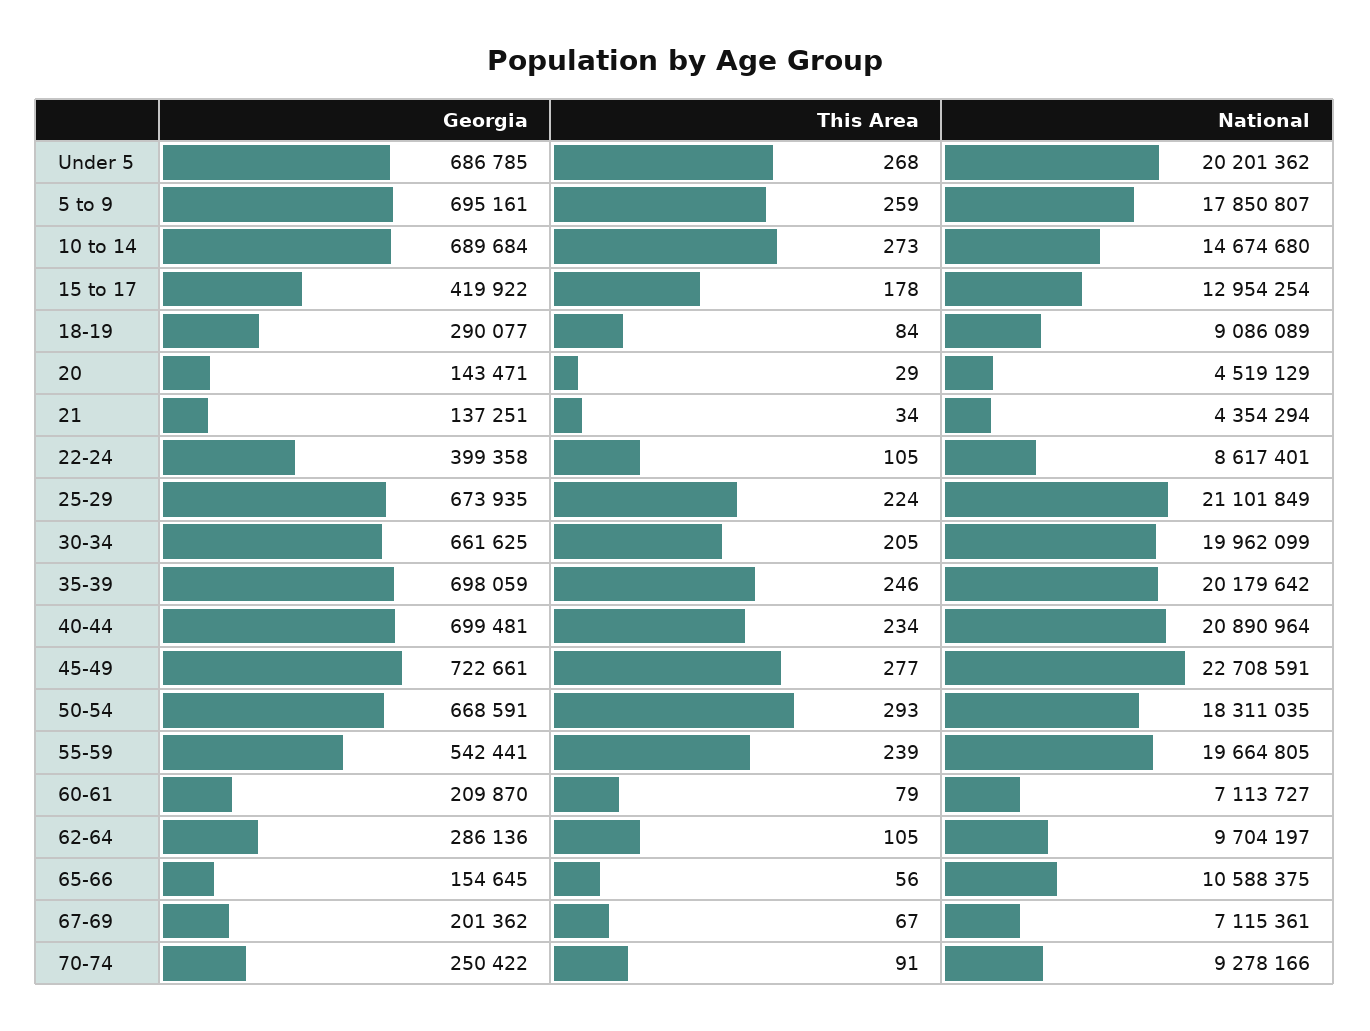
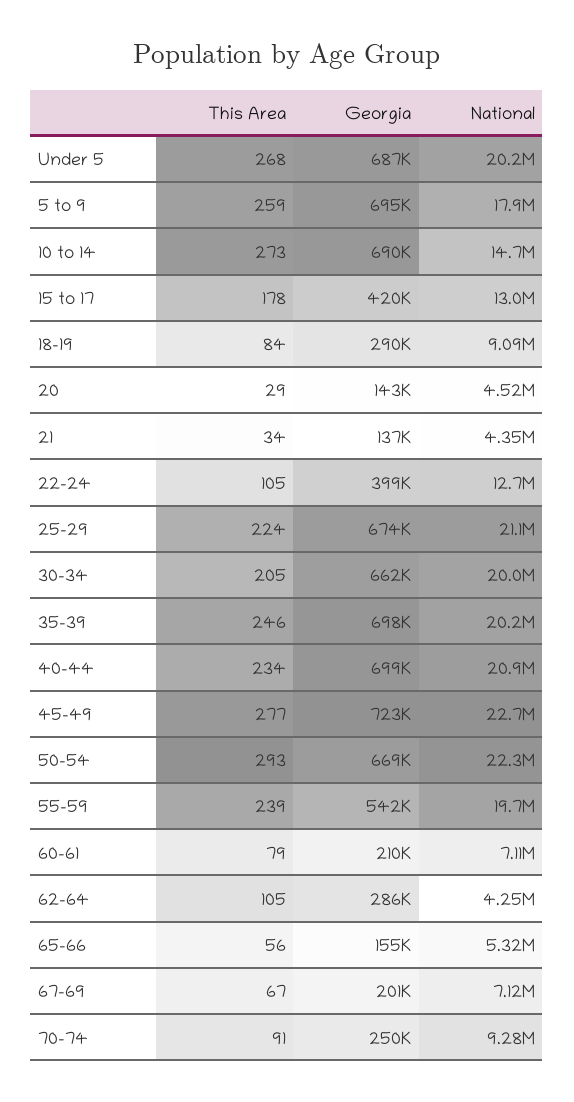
National, 22-24: 8617401 -> 12700000
National, 50-54: 18311035 -> 22300000
National, 62-64: 9704197 -> 4250000
National, 65-66: 10588375 -> 5320000

